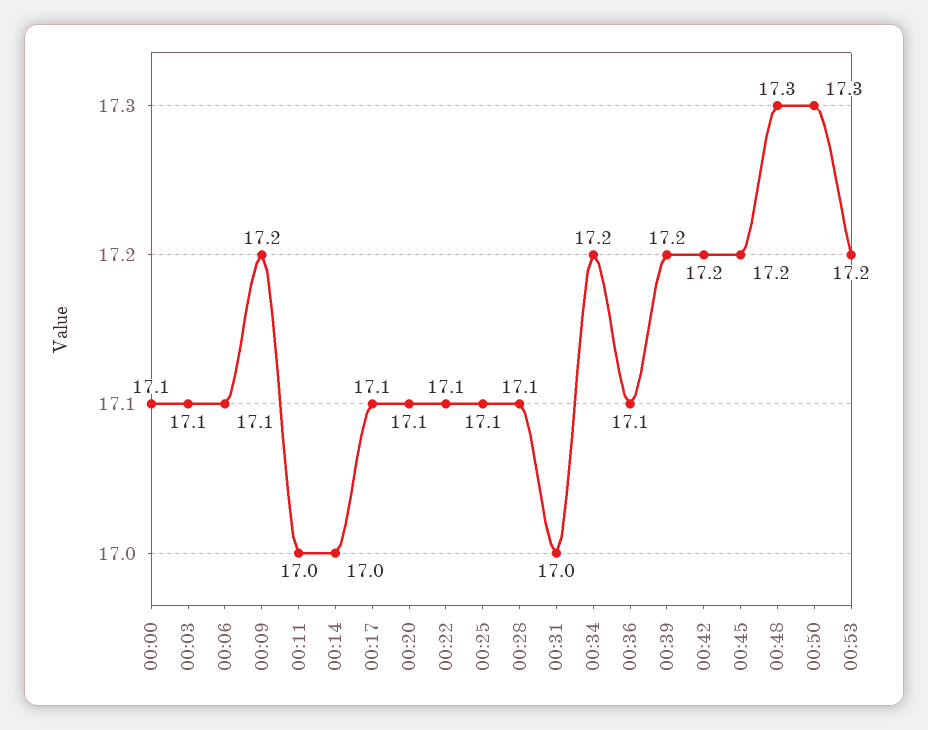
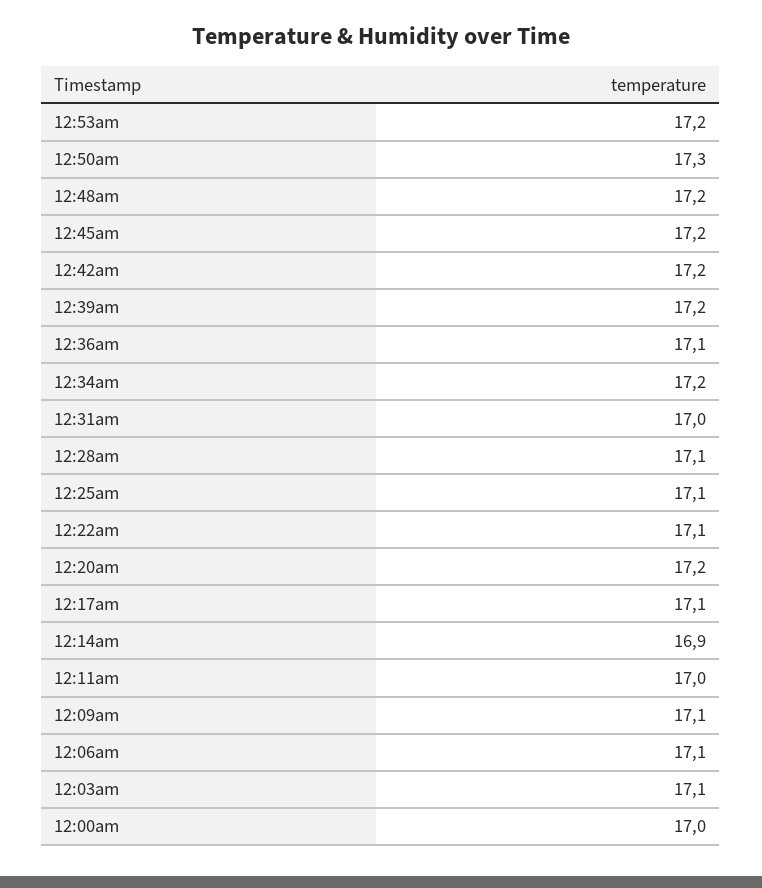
00:00: 17.1 -> 17
00:09: 17.2 -> 17.1
00:14: 17 -> 16.9
00:20: 17.1 -> 17.2
00:48: 17.3 -> 17.2

